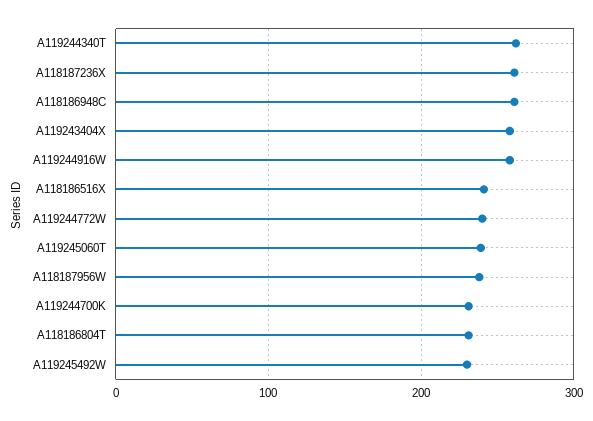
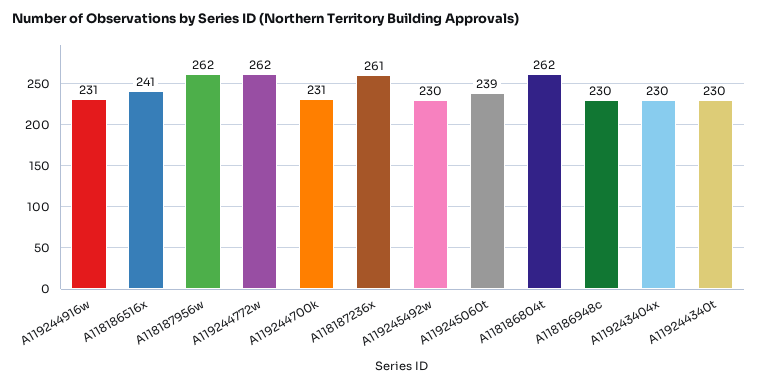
A119244340T: 260 -> 230
A118186948C: 260 -> 230
A119243404X: 260 -> 230
A119244916W: 260 -> 231
A119244772W: 240 -> 262
A118187956W: 240 -> 262
A118186804T: 230 -> 262

